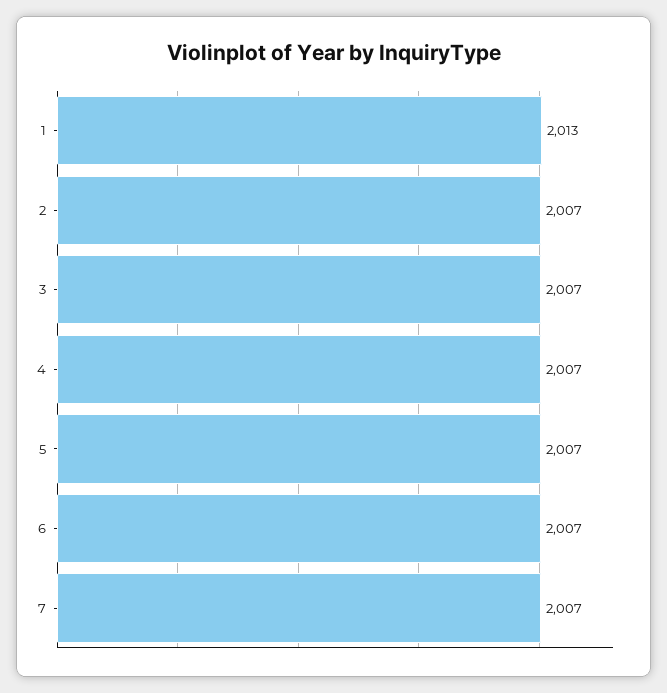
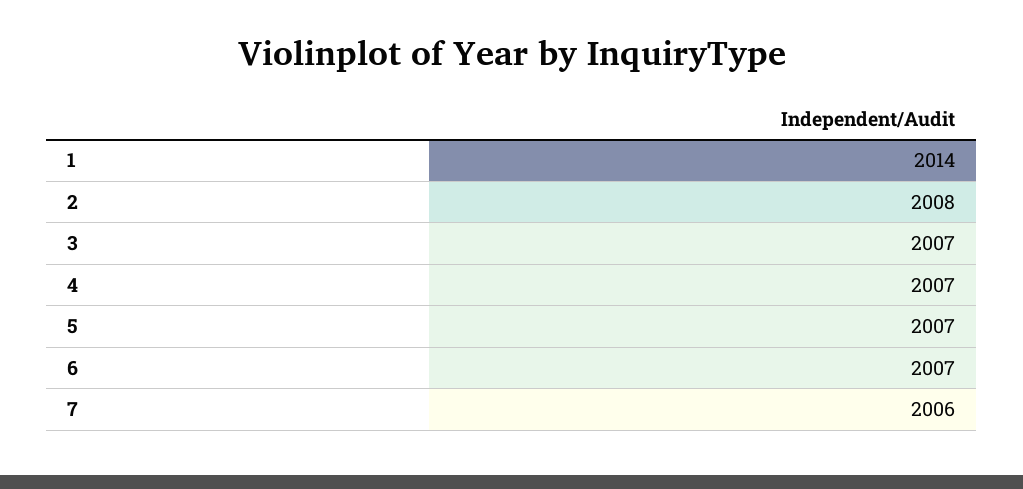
1: 2013 -> 2014
2: 2007 -> 2008
7: 2007 -> 2006

